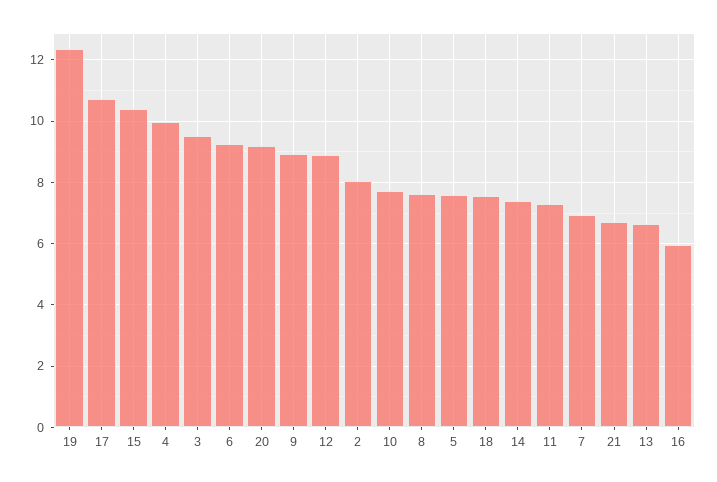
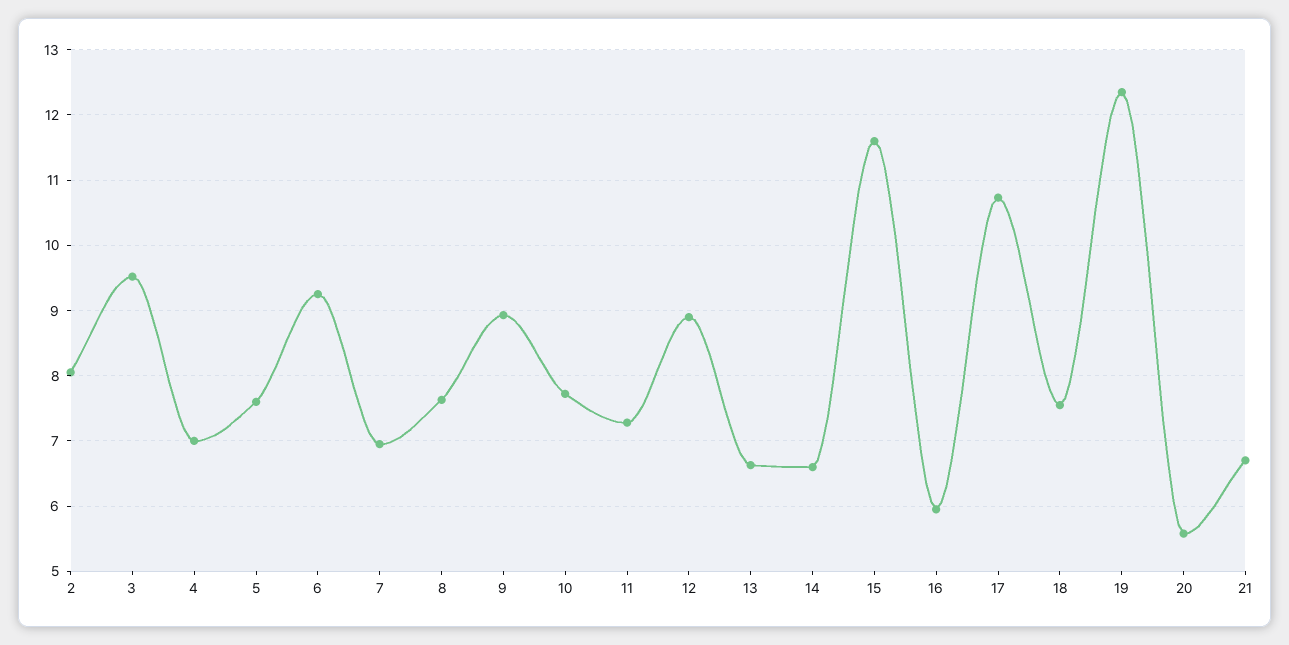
15: 10.4 -> 11.6
4: 10 -> 7
20: 9.2 -> 5.6
14: 7.4 -> 6.6

